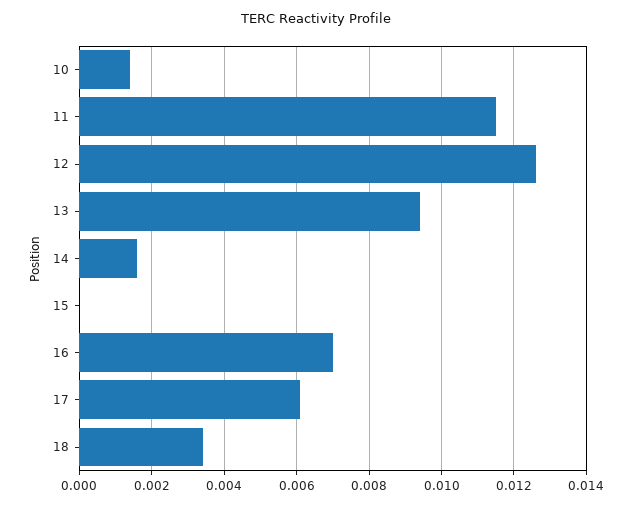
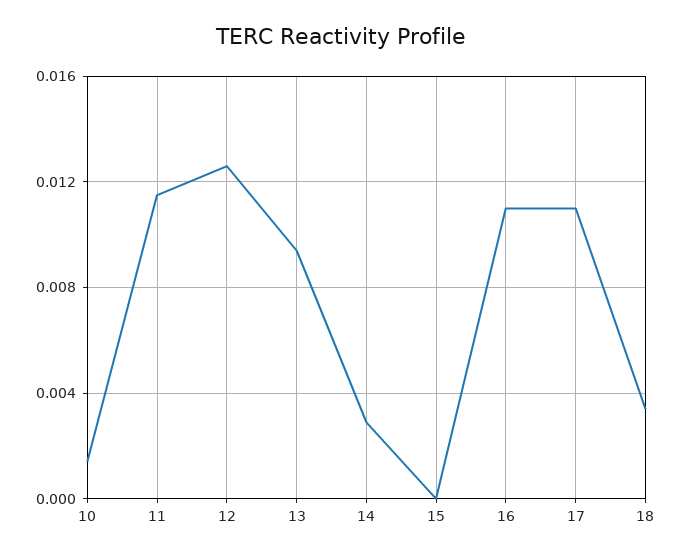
14: 0.0015 -> 0.003
16: 0.007 -> 0.011
17: 0.006 -> 0.011

